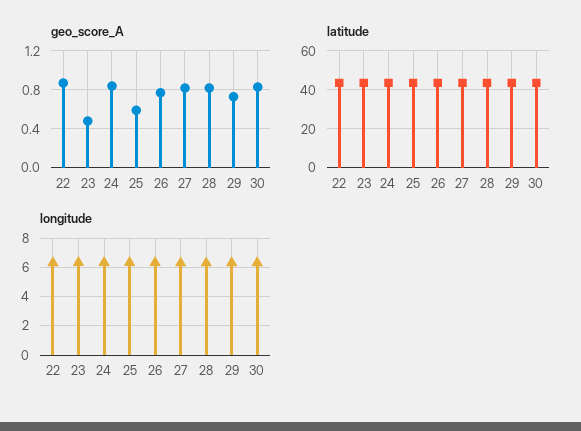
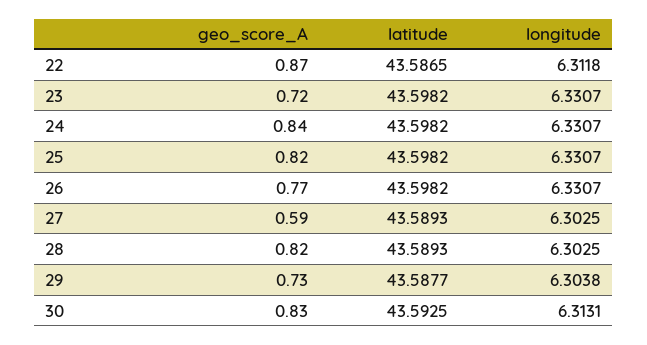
geo_score_A, 23: 0.5 -> 0.72
geo_score_A, 25: 0.6 -> 0.82
geo_score_A, 27: 0.8 -> 0.59

